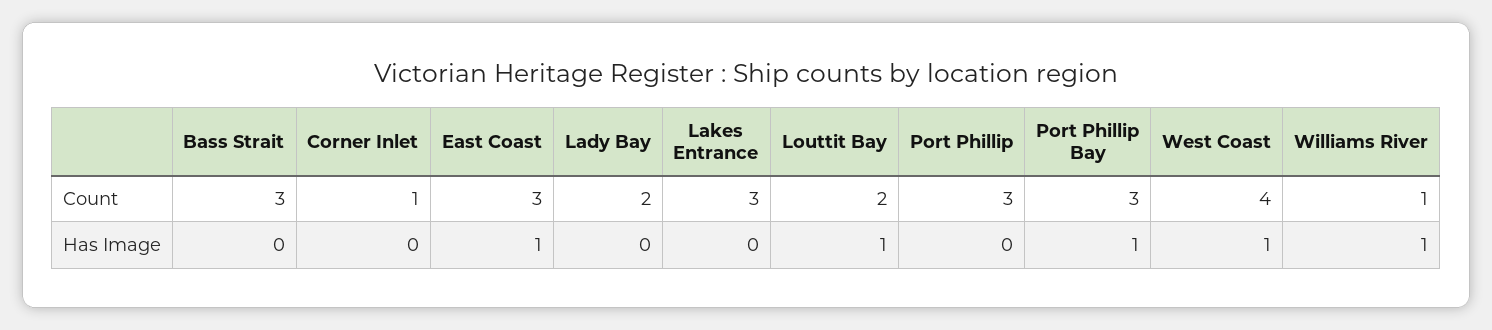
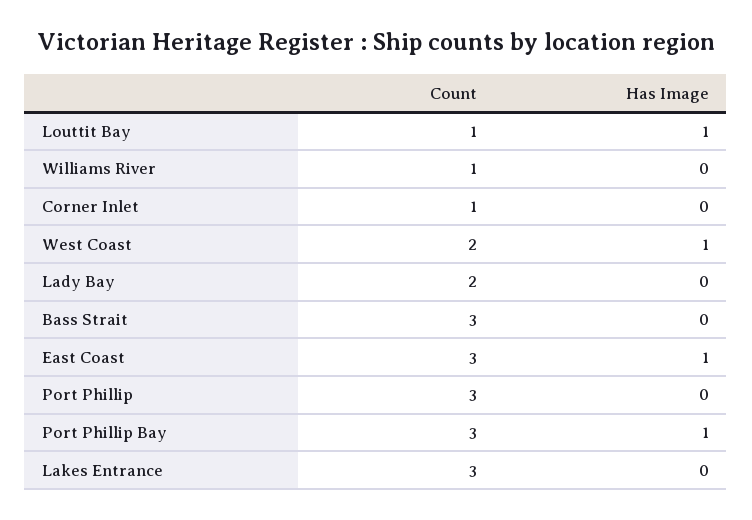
Louttit Bay, Count: 2 -> 1
West Coast, Count: 4 -> 2
Williams River, Has Image: 1 -> 0

